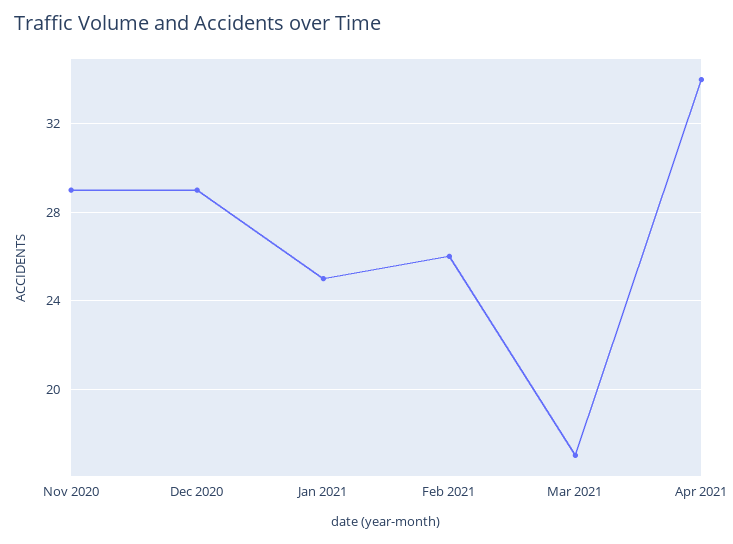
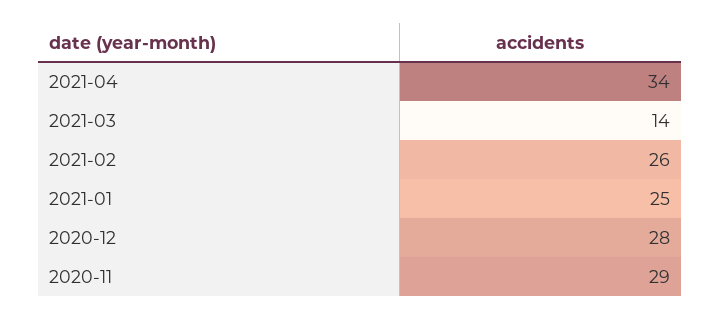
Dec 2020: 29 -> 28
Mar 2021: 17 -> 14

